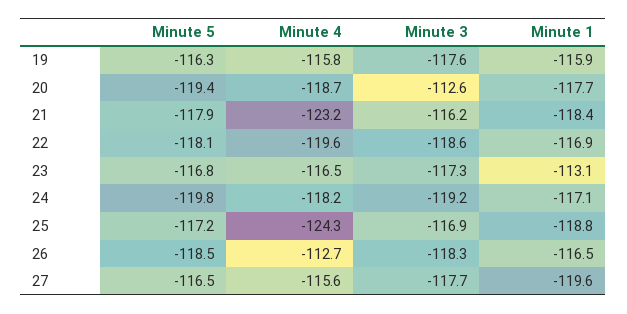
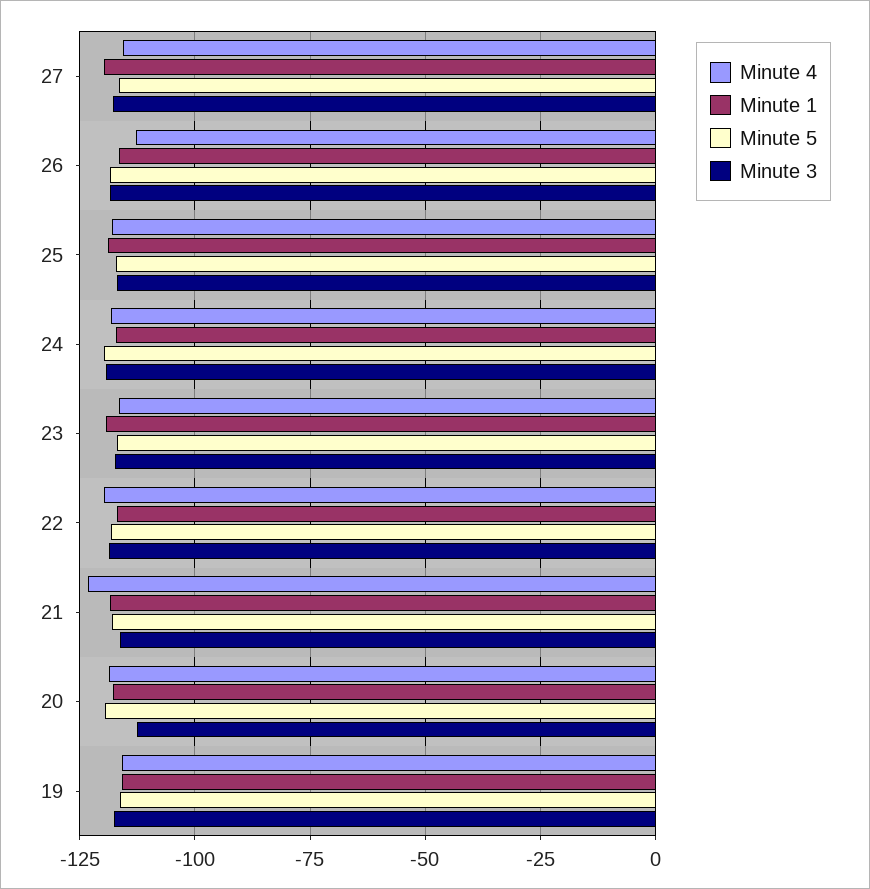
Minute 1, 23: -113.1 -> -120
Minute 4, 25: -124.3 -> -117.5

